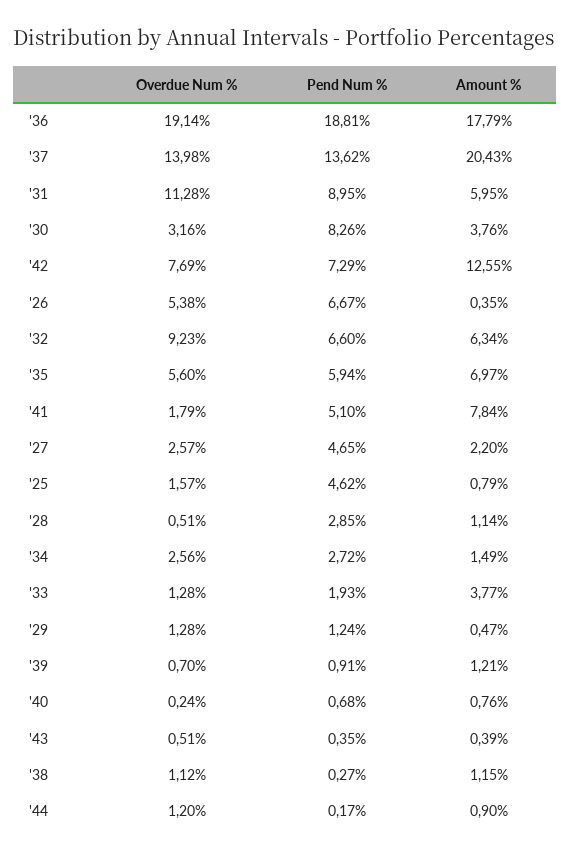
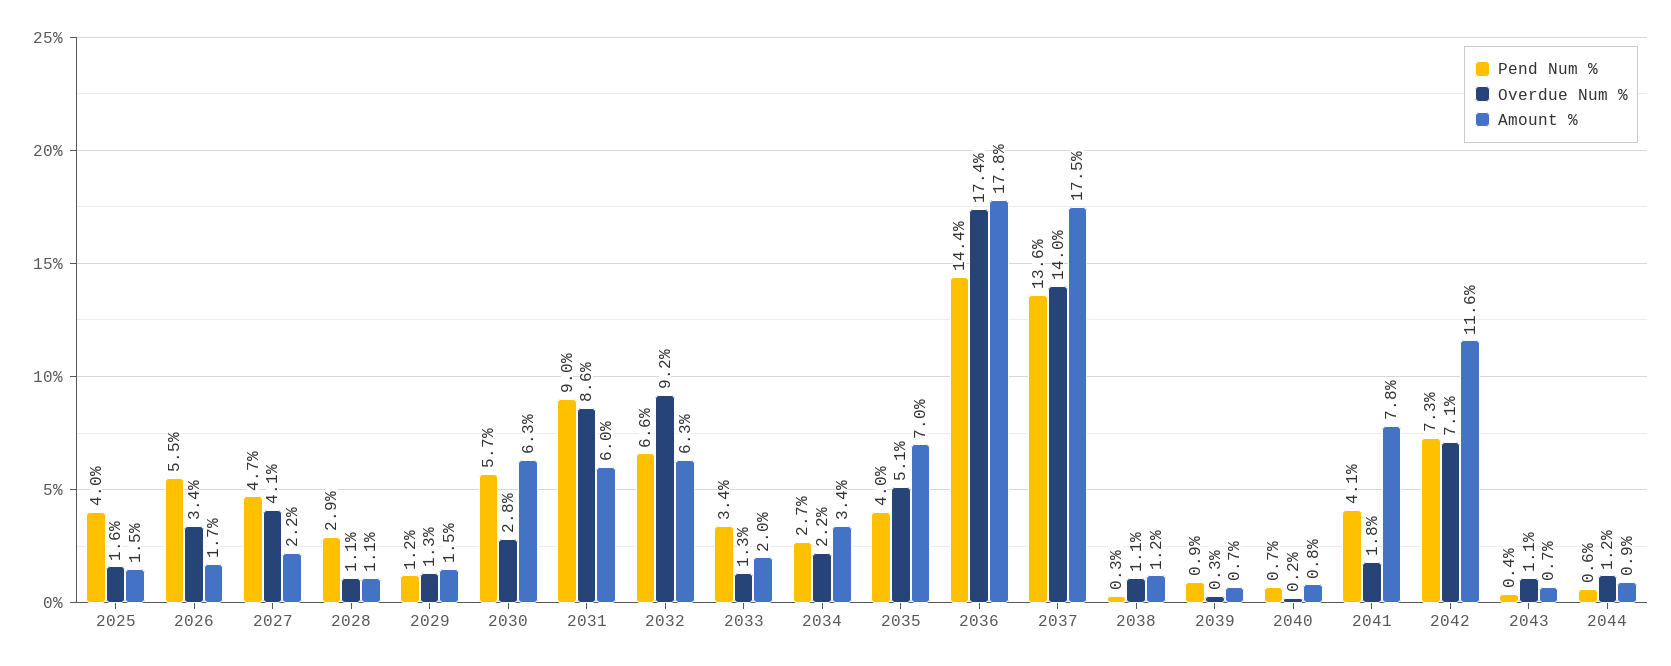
Overdue Num %, '36: 19.14 -> 17.4
Pend Num %, '36: 18.81 -> 14.4
Amount %, '37: 20.43 -> 17.5
Overdue Num %, '31: 11.28 -> 8.6
Overdue Num %, '30: 3.16 -> 2.8
Pend Num %, '30: 8.26 -> 5.7
Amount %, '30: 3.76 -> 6.3
Overdue Num %, '42: 7.69 -> 7.1
Amount %, '42: 12.55 -> 11.6
Overdue Num %, '26: 5.38 -> 3.4
Pend Num %, '26: 6.67 -> 5.5
Amount %, '26: 0.35 -> 1.7
Overdue Num %, '35: 5.6 -> 5.1
Pend Num %, '35: 5.94 -> 4
Pend Num %, '41: 5.1 -> 4.1
Overdue Num %, '27: 2.57 -> 4.1
Pend Num %, '25: 4.62 -> 4
Amount %, '25: 0.79 -> 1.5
Overdue Num %, '28: 0.51 -> 1.1
Overdue Num %, '34: 2.56 -> 2.2
Amount %, '34: 1.49 -> 3.4
Pend Num %, '33: 1.93 -> 3.4
Amount %, '33: 3.77 -> 2
Amount %, '29: 0.47 -> 1.5
Overdue Num %, '39: 0.7 -> 0.3
Amount %, '39: 1.21 -> 0.7
Overdue Num %, '43: 0.51 -> 1.1
Amount %, '43: 0.39 -> 0.7
Pend Num %, '44: 0.17 -> 0.6

